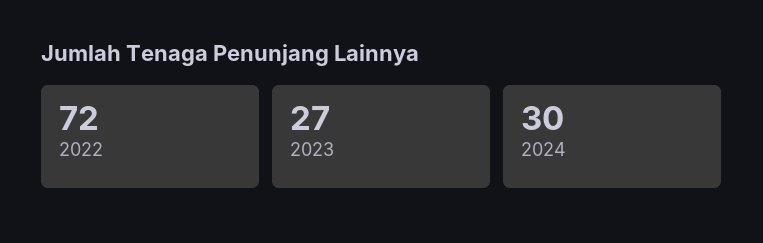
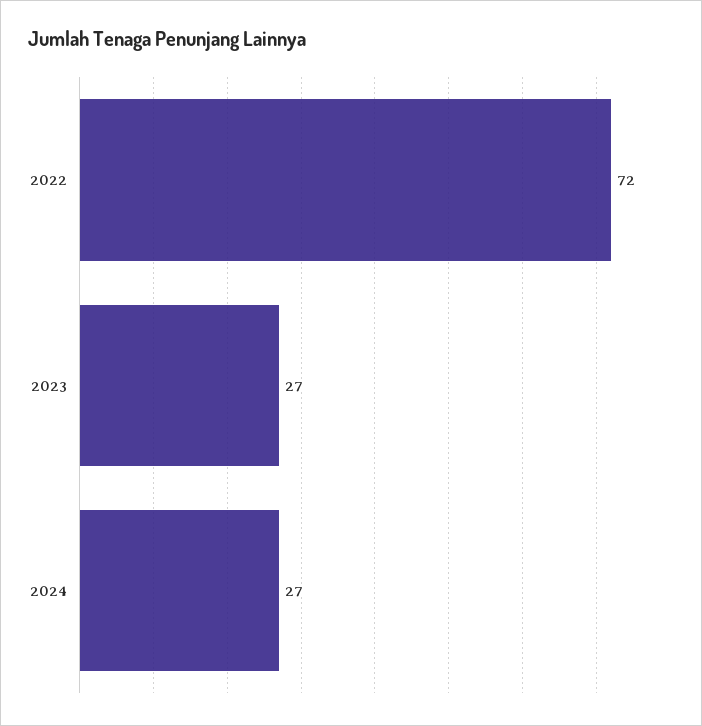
2024: 30 -> 27

